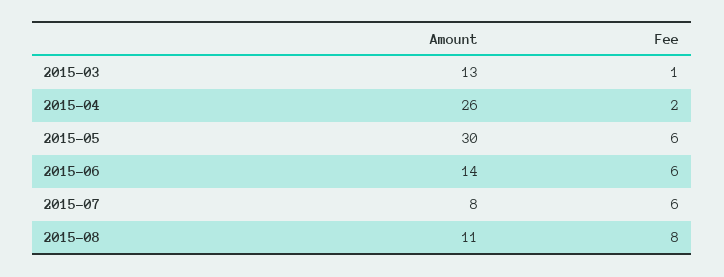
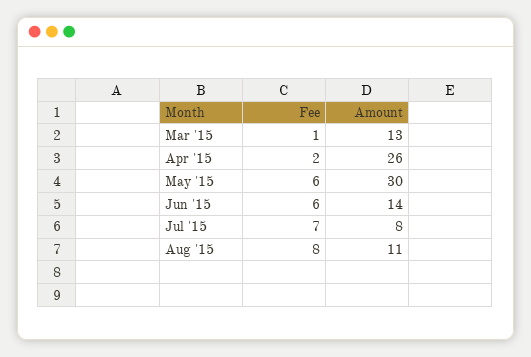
Fee, 2015-07: 6 -> 7

